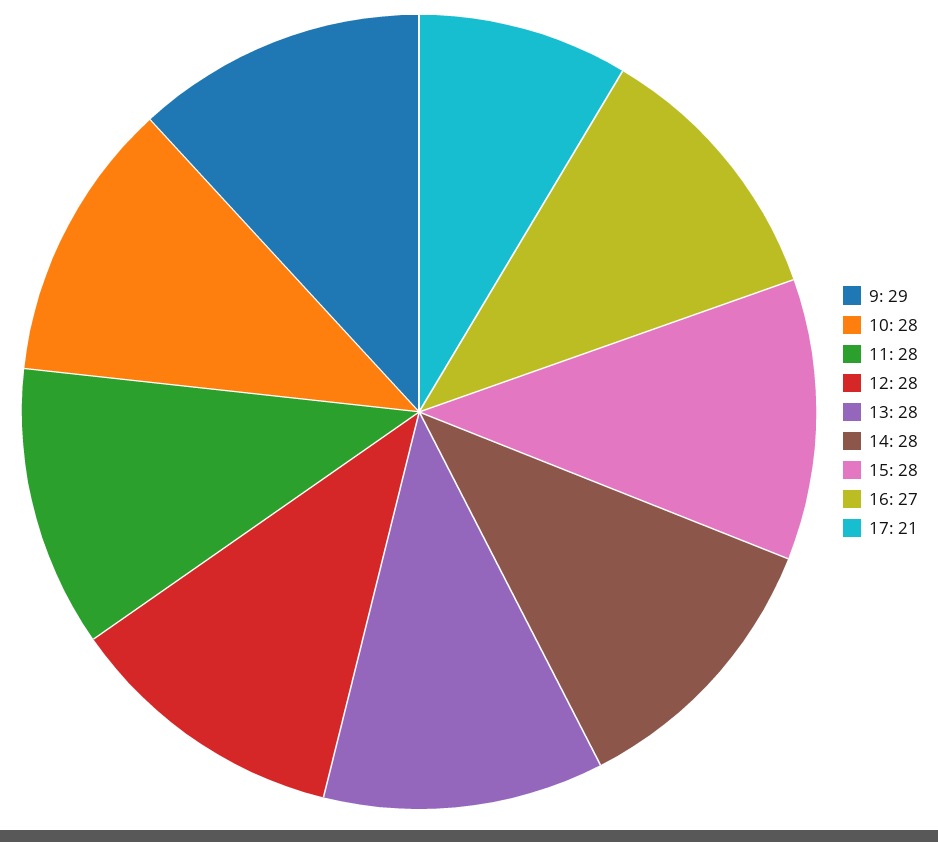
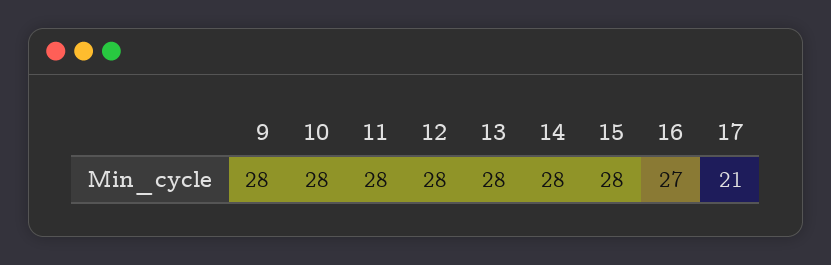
9: 29 -> 28

